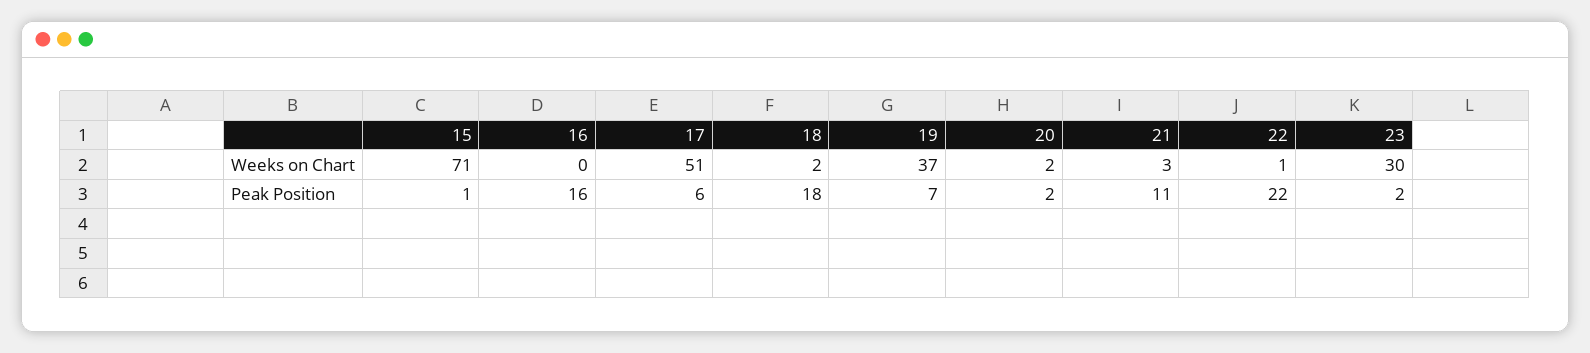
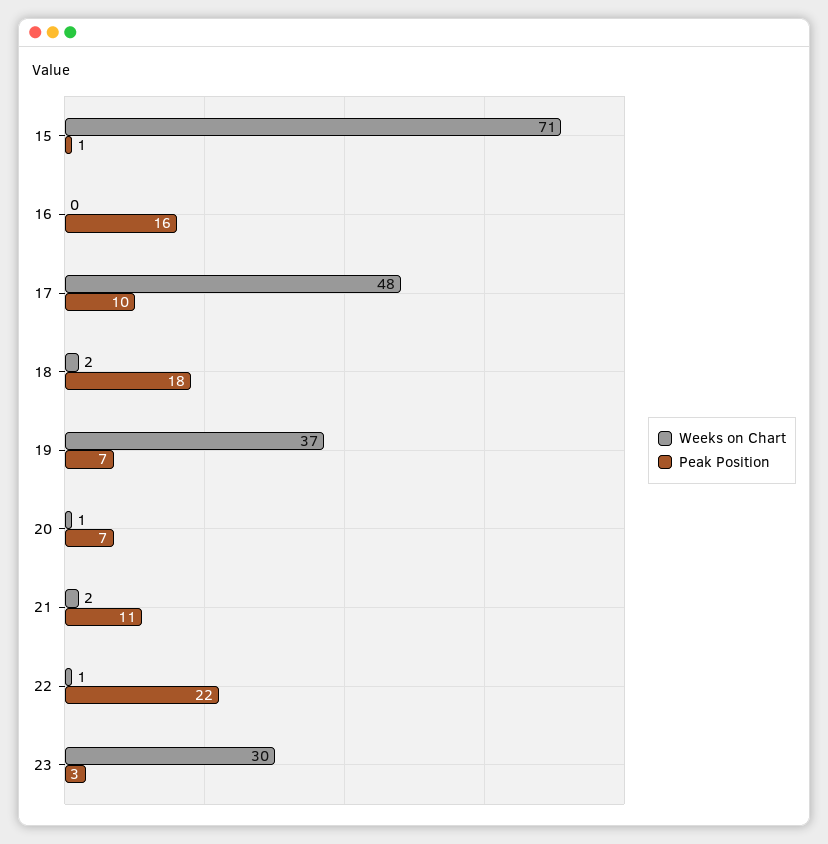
Weeks on Chart, 17: 51 -> 48
Weeks on Chart, 20: 2 -> 1
Weeks on Chart, 21: 3 -> 2
Peak Position, 17: 6 -> 10
Peak Position, 20: 2 -> 7
Peak Position, 23: 2 -> 3

